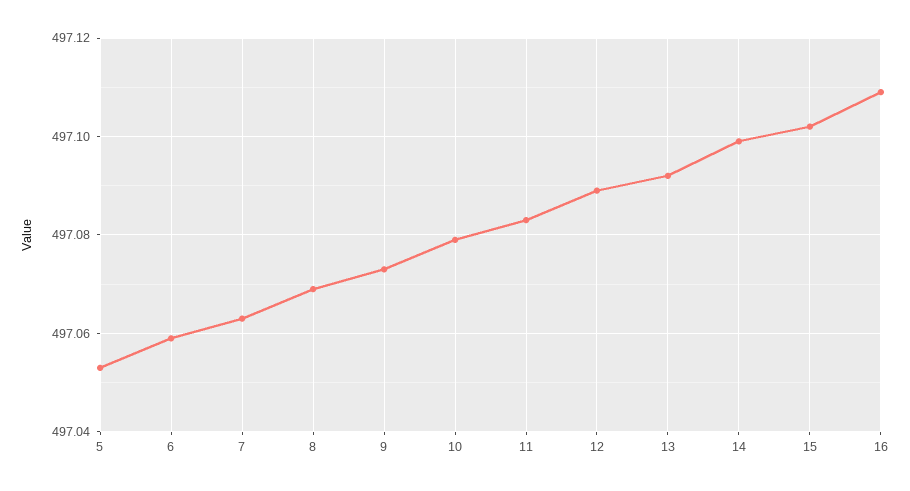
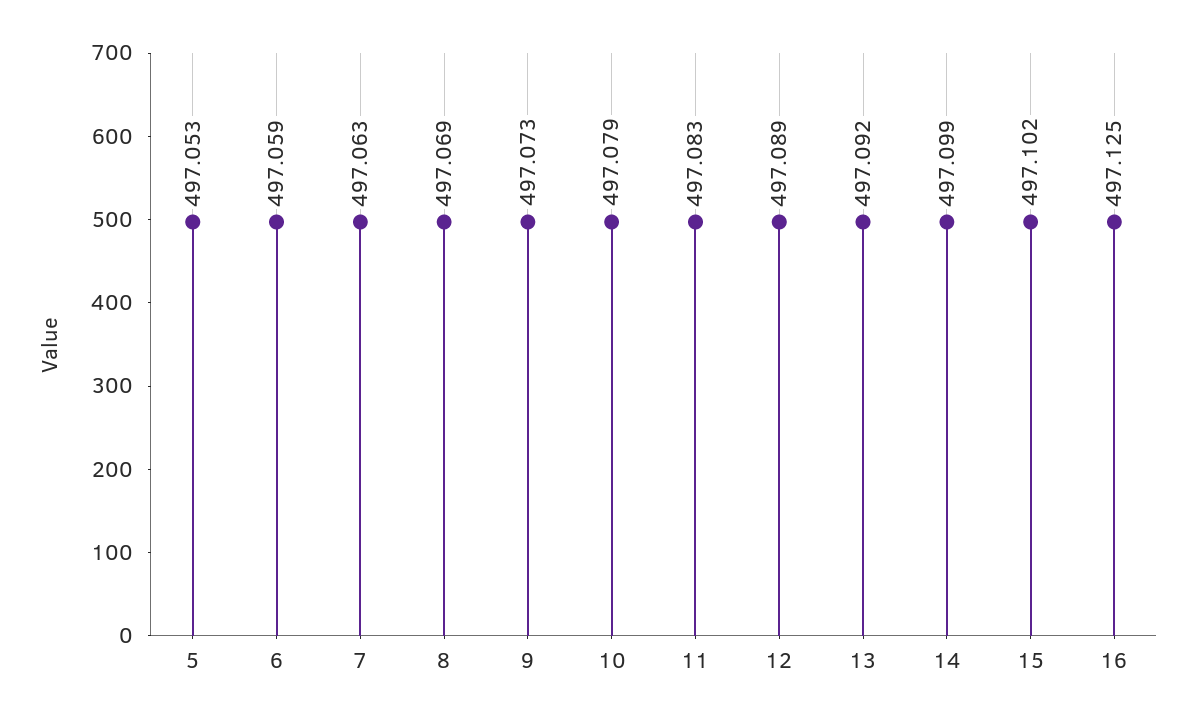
16: 497.11 -> 497.125

